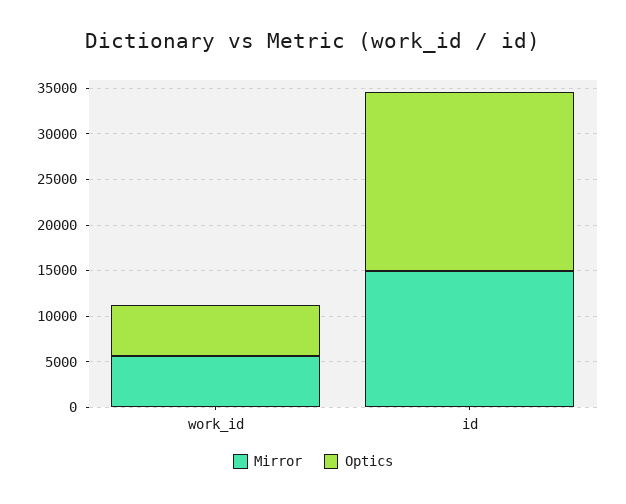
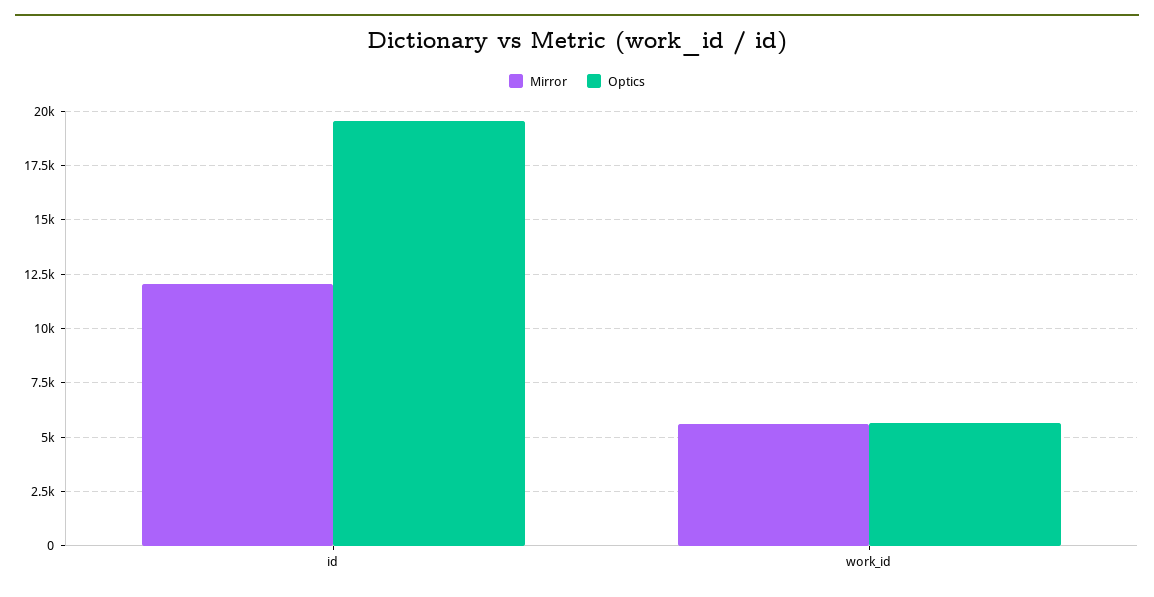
Mirror, id: 15000 -> 12000

